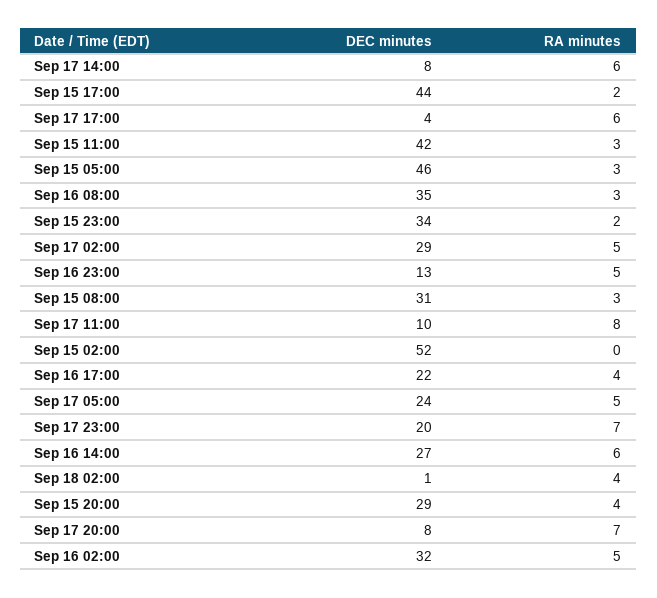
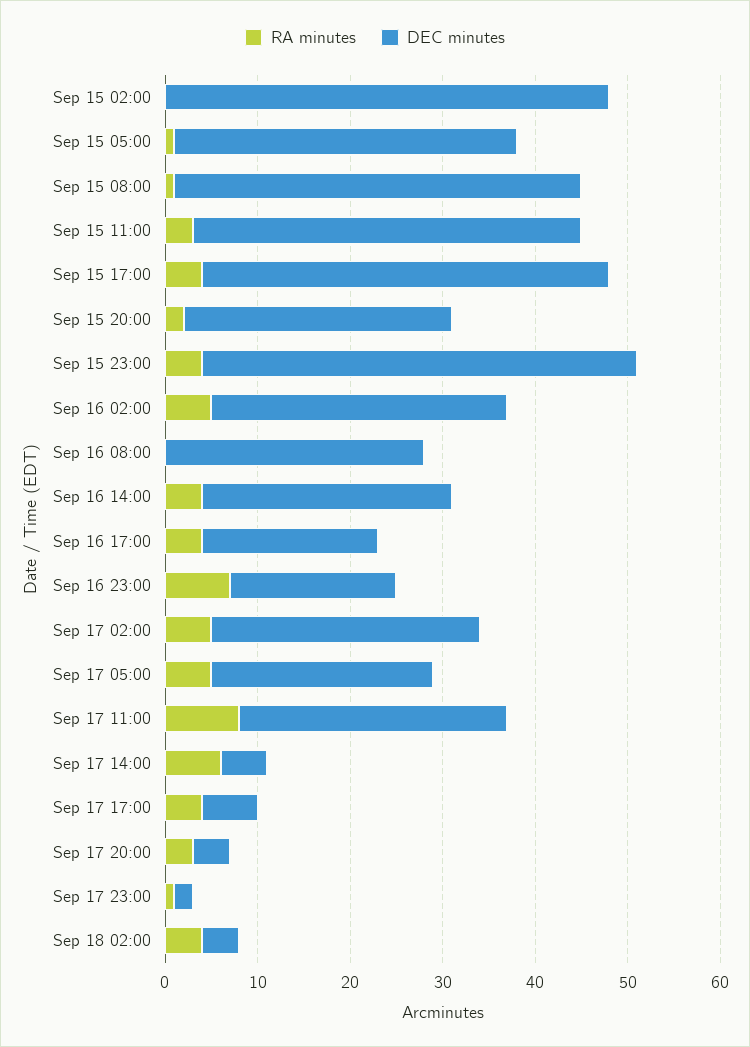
DEC minutes, Sep 17 14:00: 8 -> 5
RA minutes, Sep 15 17:00: 2 -> 4
DEC minutes, Sep 17 17:00: 4 -> 6
RA minutes, Sep 17 17:00: 6 -> 4
DEC minutes, Sep 15 05:00: 46 -> 37
RA minutes, Sep 15 05:00: 3 -> 1
DEC minutes, Sep 16 08:00: 35 -> 28
RA minutes, Sep 16 08:00: 3 -> 0
DEC minutes, Sep 15 23:00: 34 -> 47
RA minutes, Sep 15 23:00: 2 -> 4
DEC minutes, Sep 16 23:00: 13 -> 18
RA minutes, Sep 16 23:00: 5 -> 7
DEC minutes, Sep 15 08:00: 31 -> 44
RA minutes, Sep 15 08:00: 3 -> 1
DEC minutes, Sep 17 11:00: 10 -> 29
DEC minutes, Sep 15 02:00: 52 -> 48
DEC minutes, Sep 16 17:00: 22 -> 19
DEC minutes, Sep 17 23:00: 20 -> 2
RA minutes, Sep 17 23:00: 7 -> 1
RA minutes, Sep 16 14:00: 6 -> 4
DEC minutes, Sep 18 02:00: 1 -> 4
RA minutes, Sep 15 20:00: 4 -> 2
DEC minutes, Sep 17 20:00: 8 -> 4
RA minutes, Sep 17 20:00: 7 -> 3

